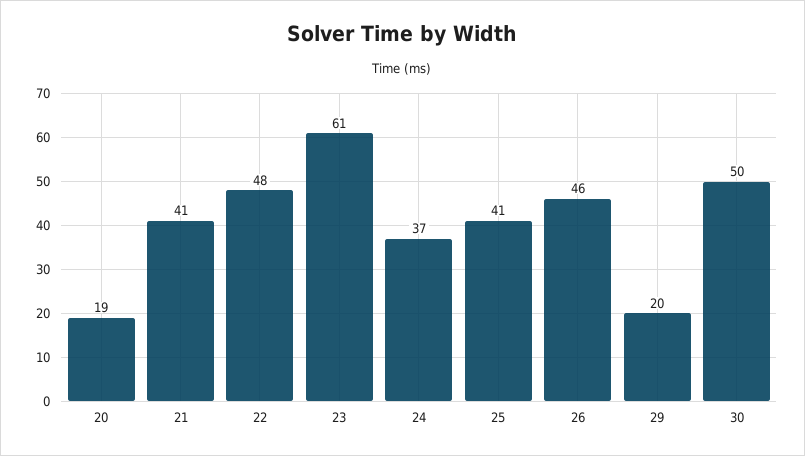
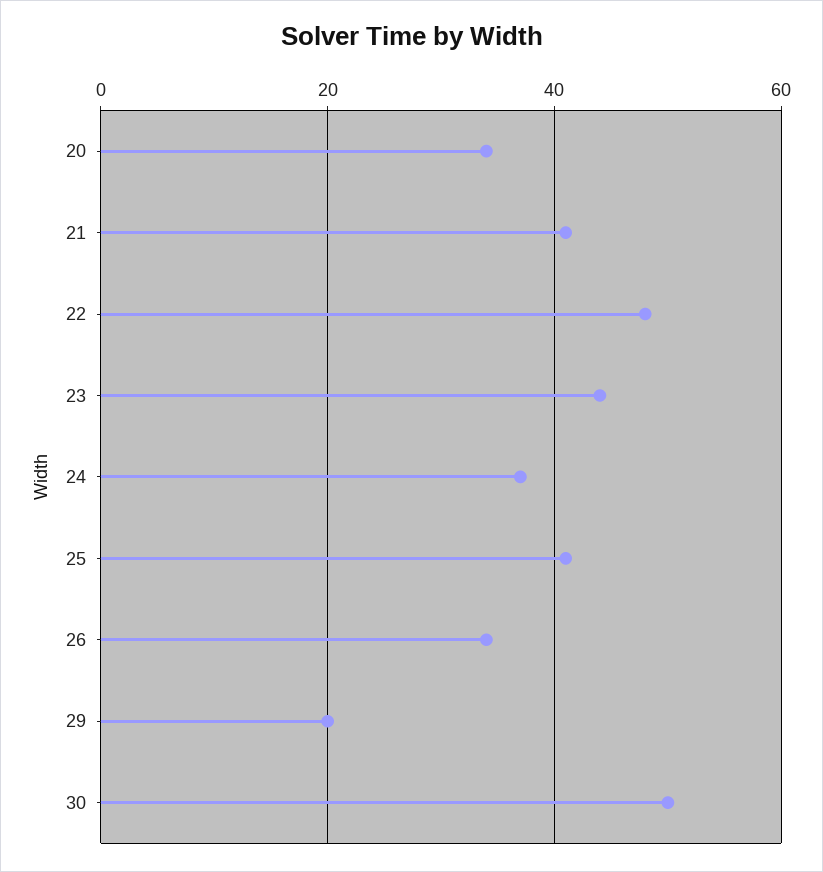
20: 19 -> 35
23: 61 -> 45
26: 46 -> 35

